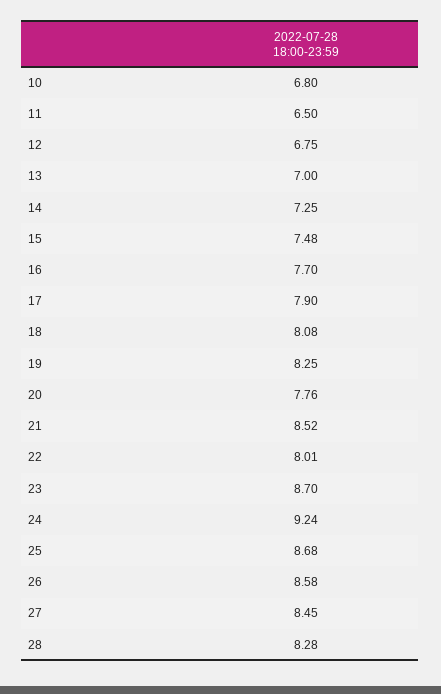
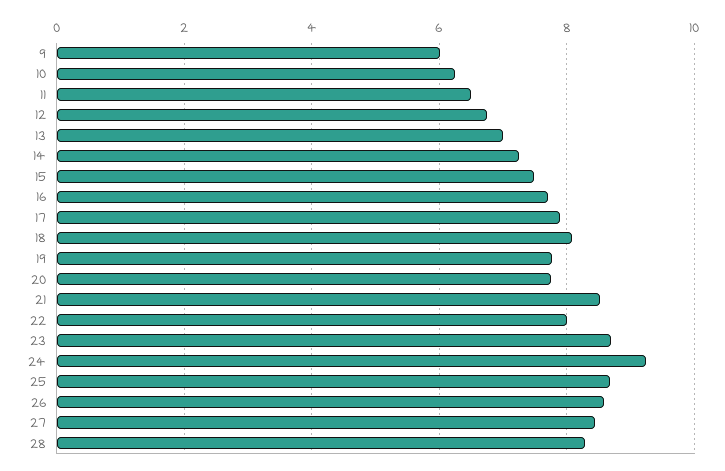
10: 6.8 -> 6.2
19: 8.25 -> 7.8
9: none -> 6

